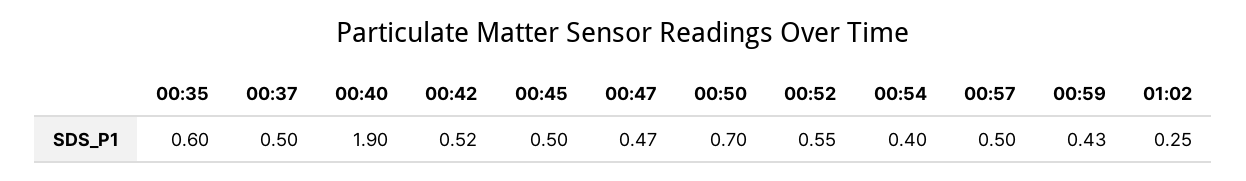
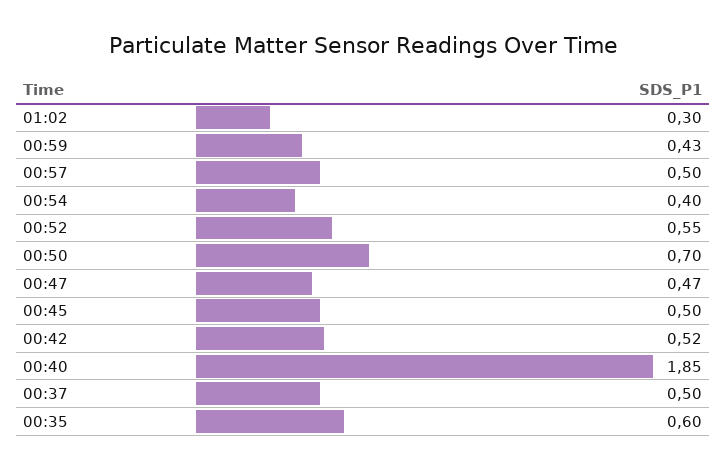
00:40: 1.9 -> 1.85
01:02: 0.25 -> 0.3

